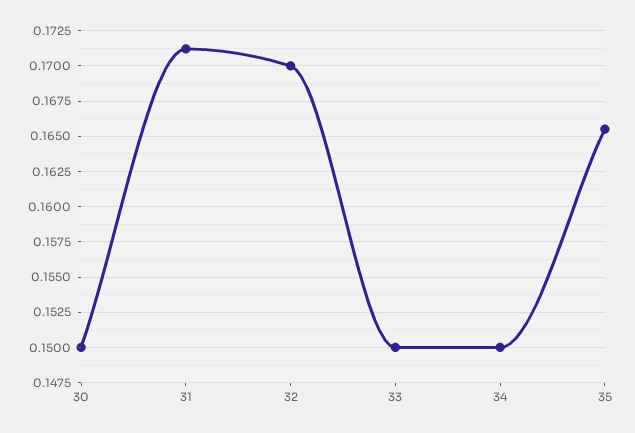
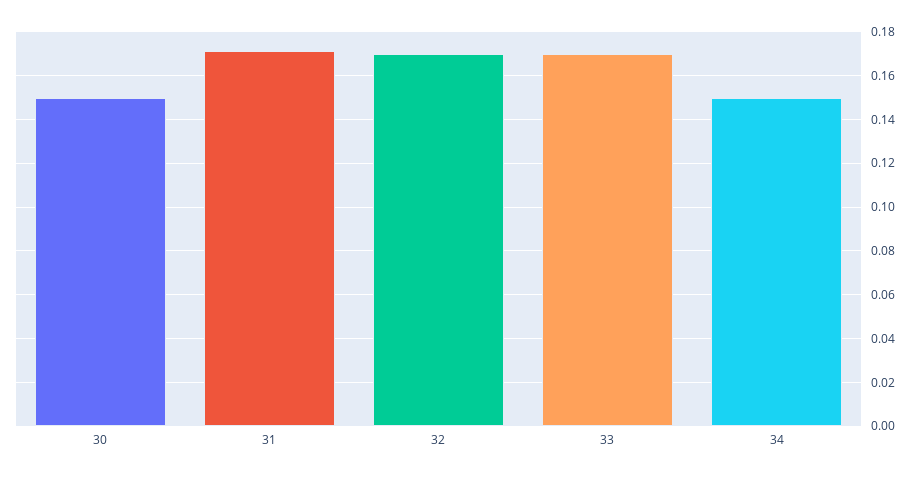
33: 0.15 -> 0.17
35: 0.1655 -> none

